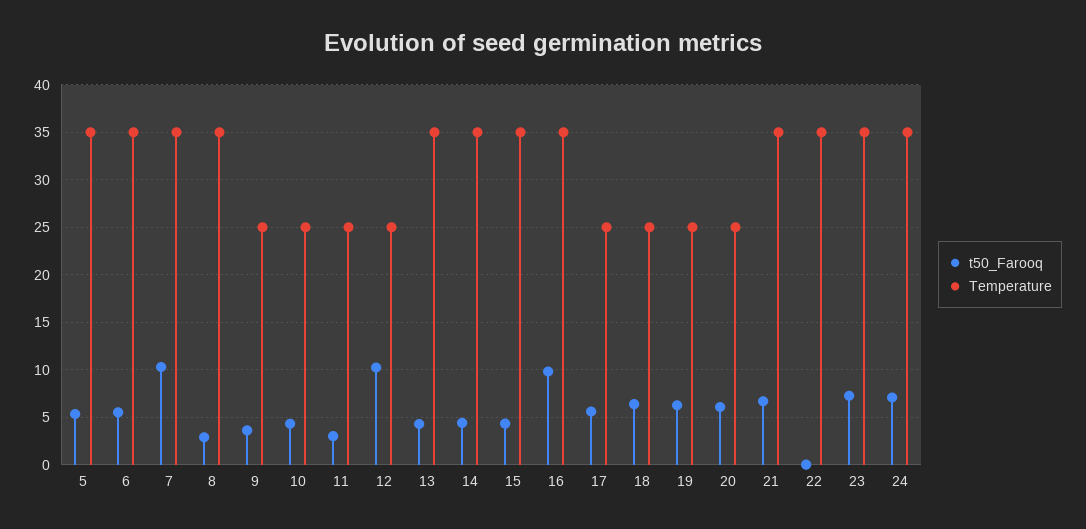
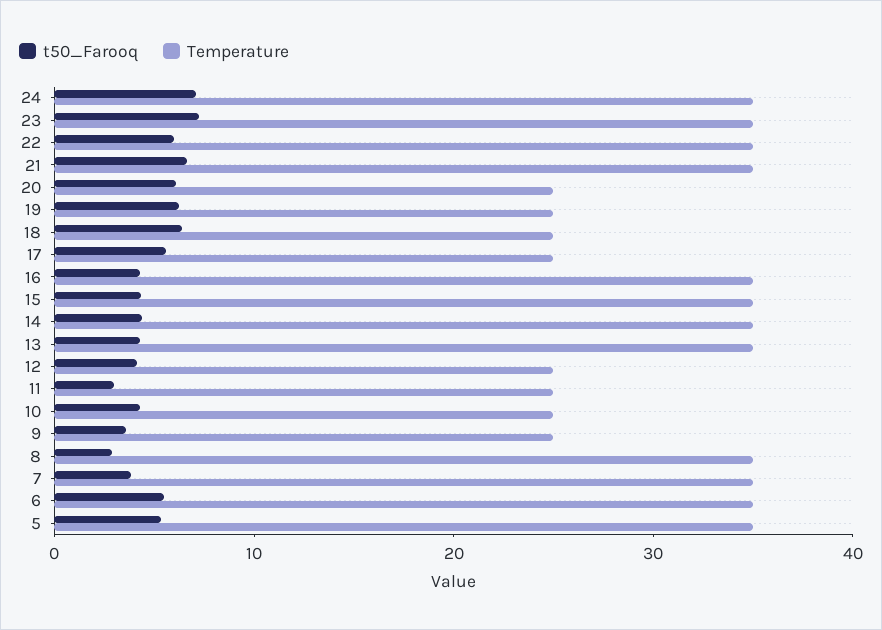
t50_Farooq, 7: 10 -> 4
t50_Farooq, 12: 10 -> 4
t50_Farooq, 16: 10 -> 4
t50_Farooq, 22: 0 -> 6

